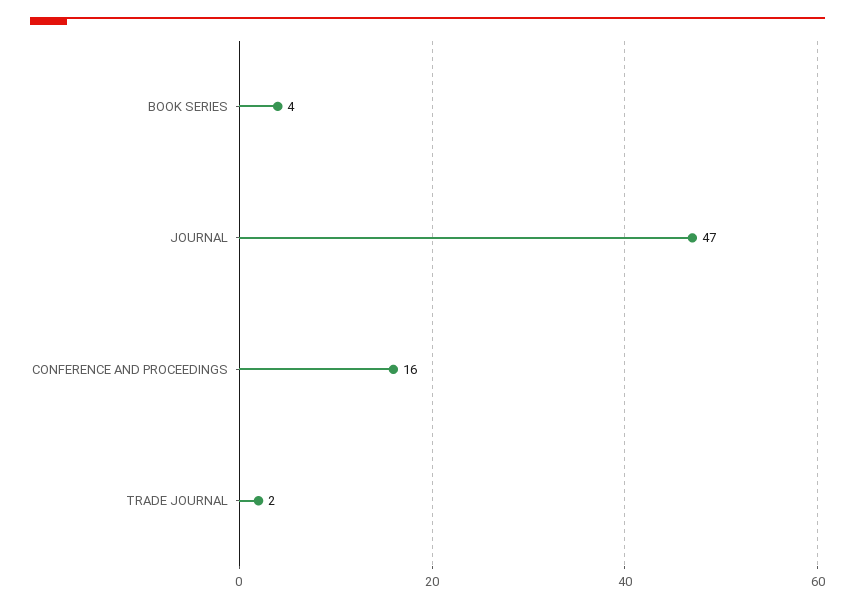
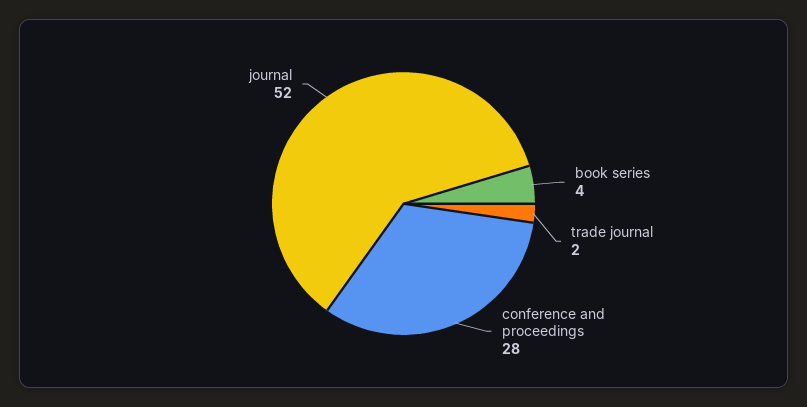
JOURNAL: 47 -> 52
CONFERENCE AND PROCEEDINGS: 16 -> 28

